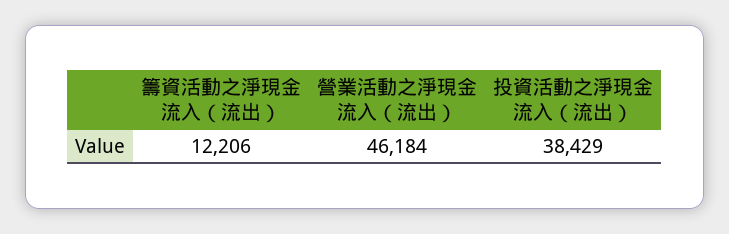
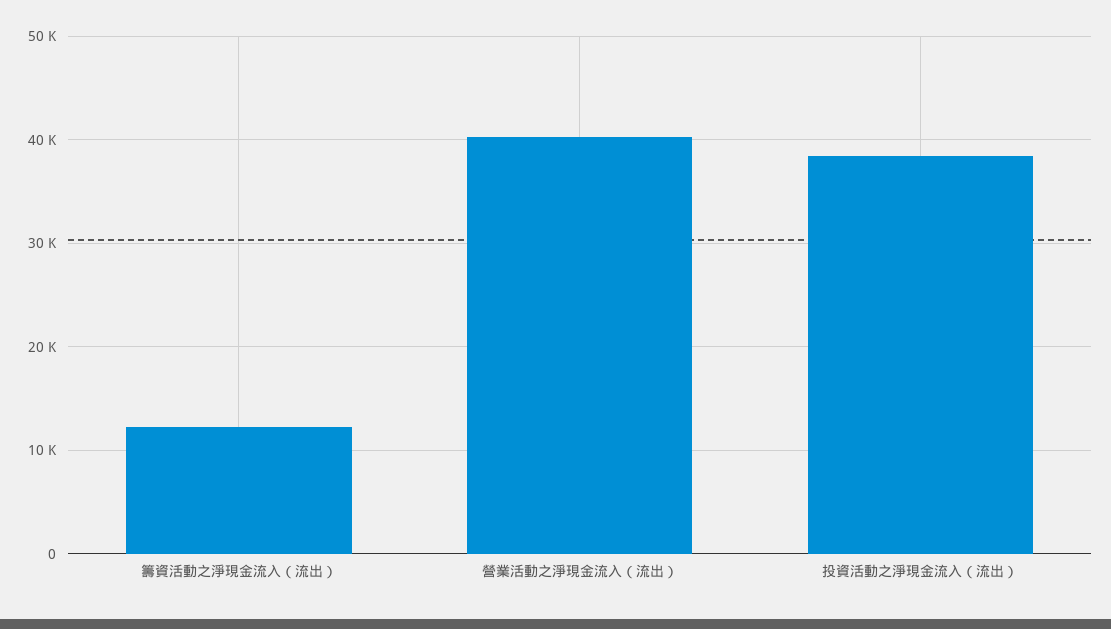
營業活動之淨現金流入（流出）: 46184 -> 40000

